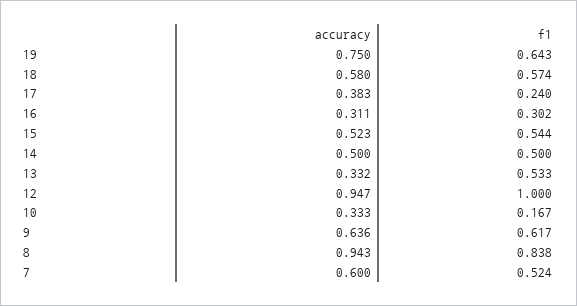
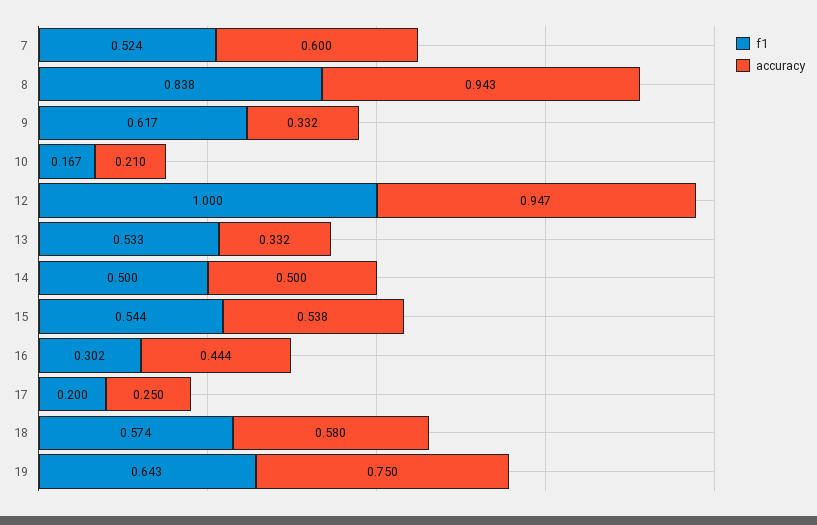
accuracy, 17: 0.383 -> 0.25
f1, 17: 0.24 -> 0.2
accuracy, 16: 0.311 -> 0.444
accuracy, 15: 0.523 -> 0.538
accuracy, 10: 0.333 -> 0.21
accuracy, 9: 0.636 -> 0.332

